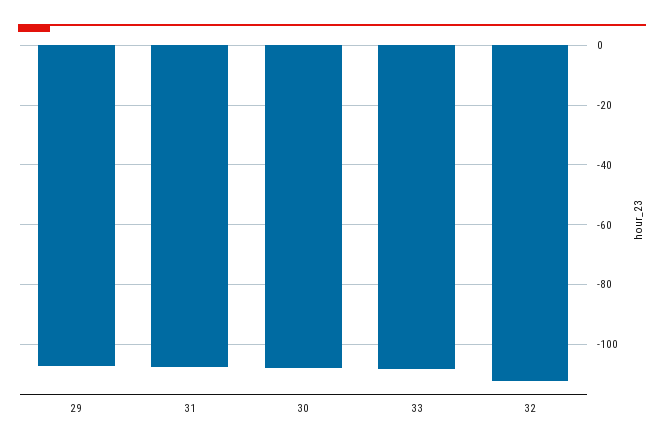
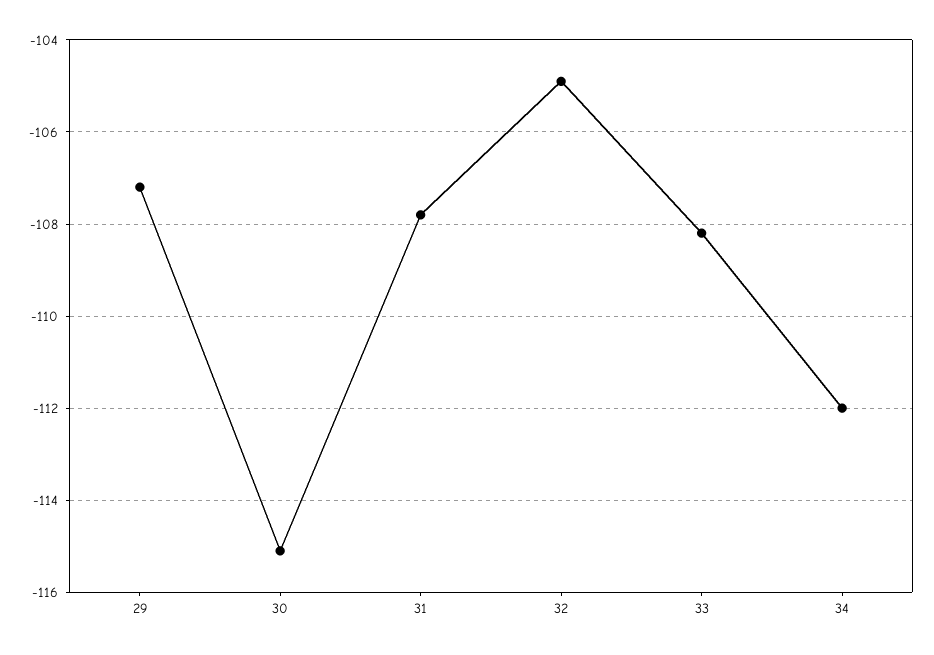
30: -107.5 -> -115
32: -112.5 -> -105
34: none -> -112

